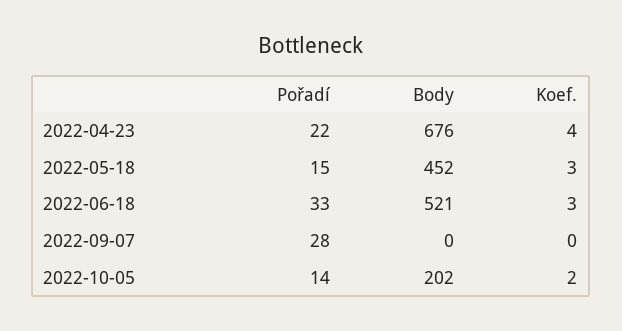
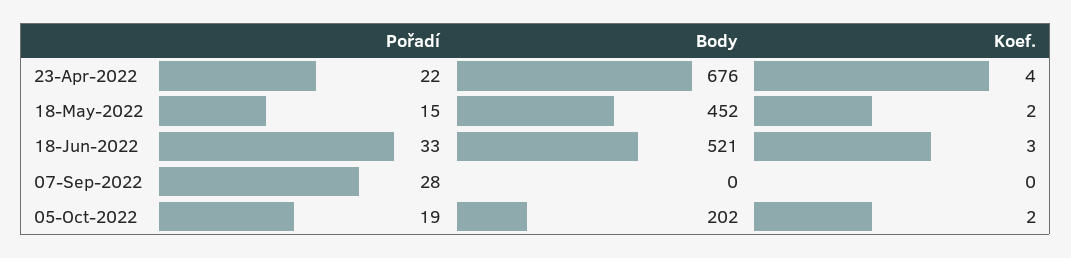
Koef., 2022-05-18: 3 -> 2
Pořadí, 2022-10-05: 14 -> 19

